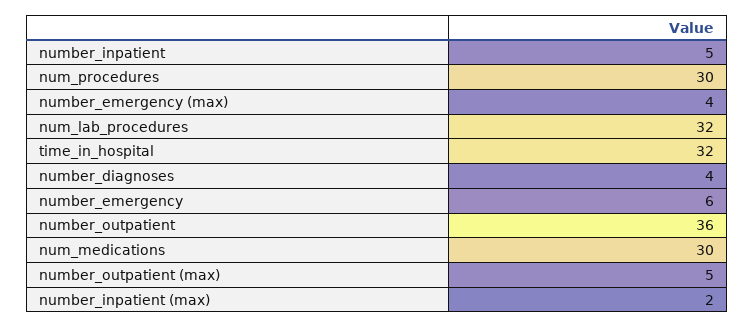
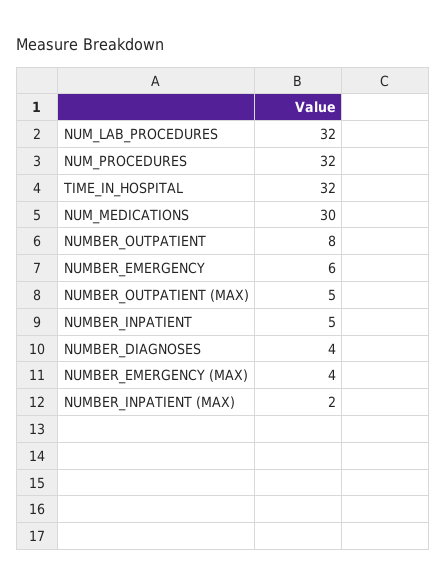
num_procedures: 30 -> 32
number_outpatient: 36 -> 8

